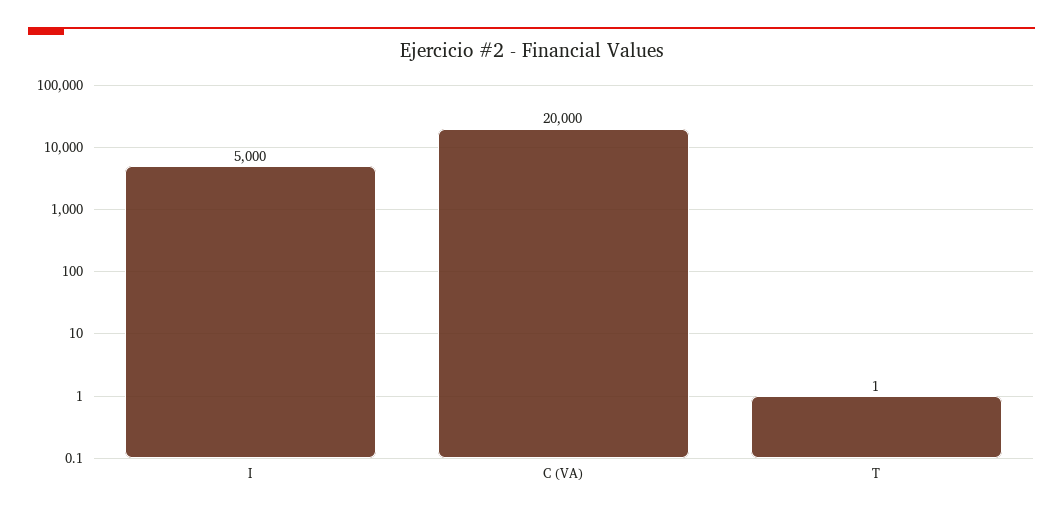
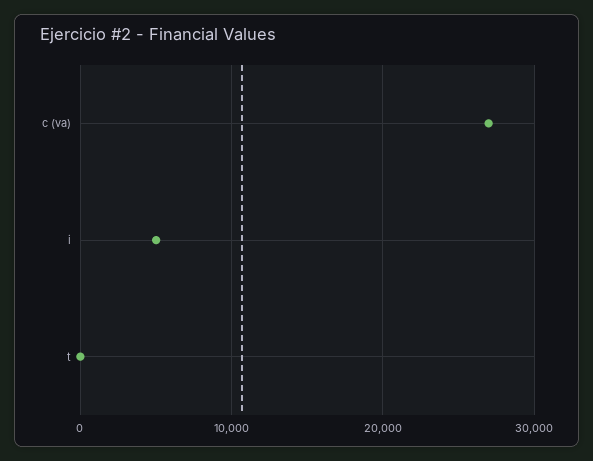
C (VA): 20000 -> 27000

